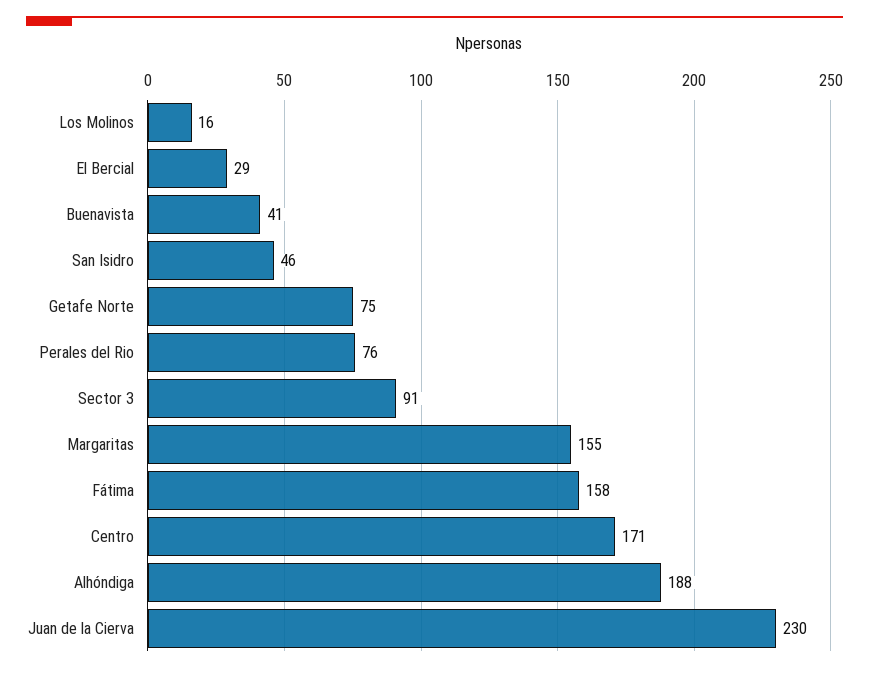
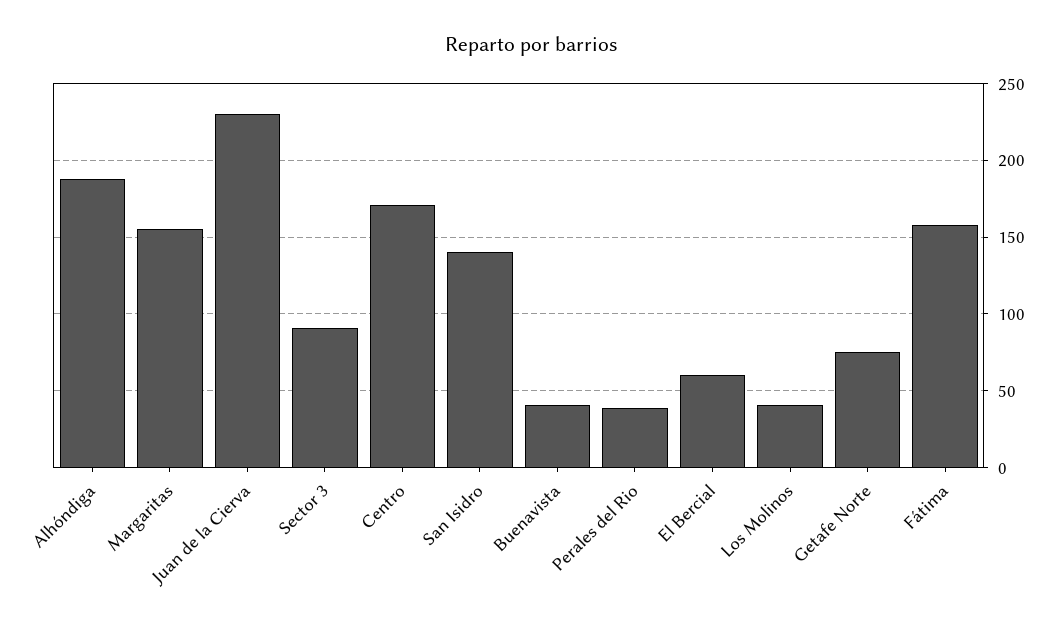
Los Molinos: 16 -> 40
El Bercial: 29 -> 60
San Isidro: 46 -> 140
Perales del Rio: 76 -> 40

